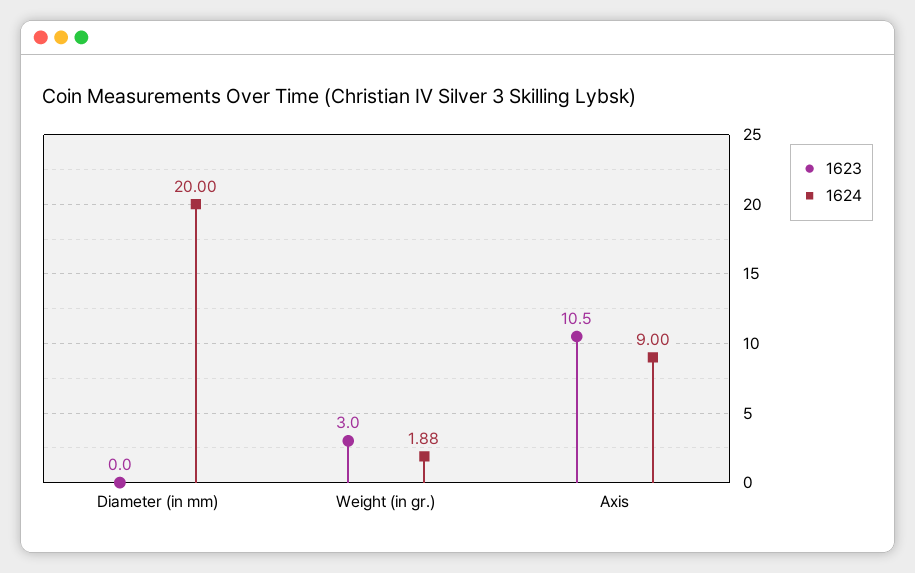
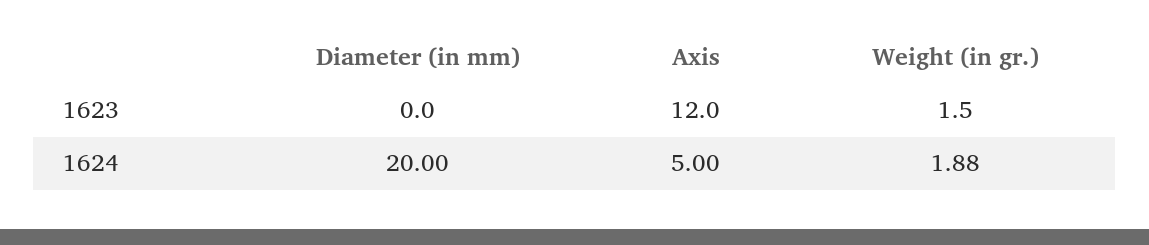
1623, Weight (in gr.): 3 -> 1.5
1623, Axis: 10.5 -> 12
1624, Axis: 9 -> 5

